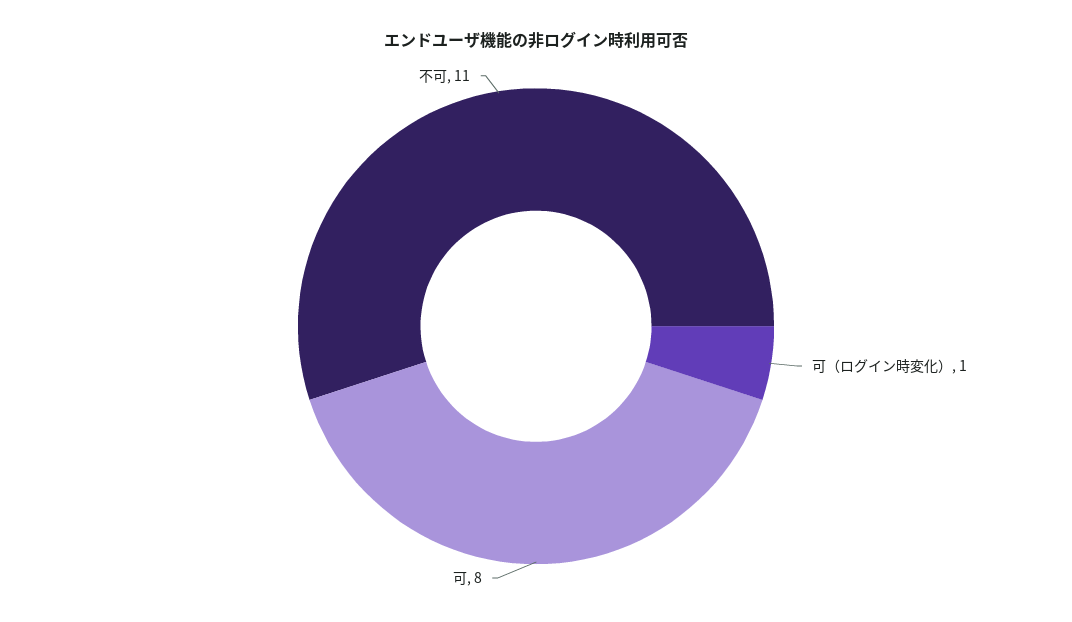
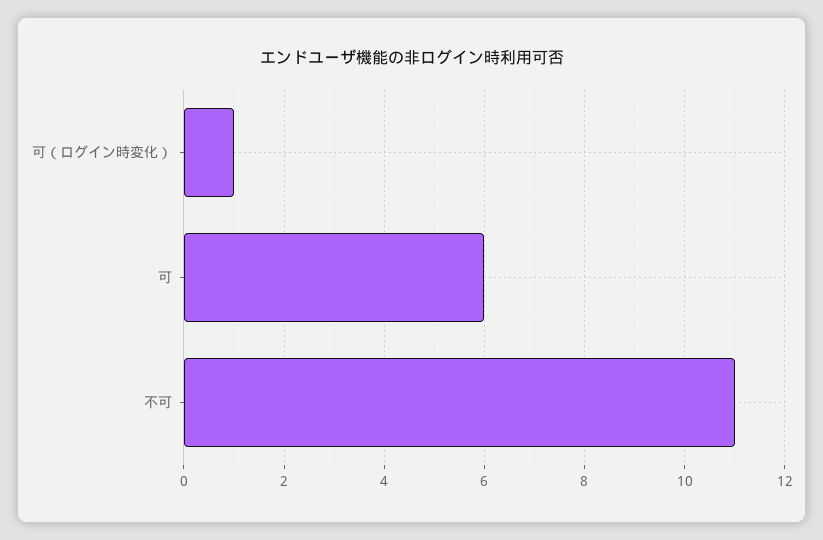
可: 8 -> 6

